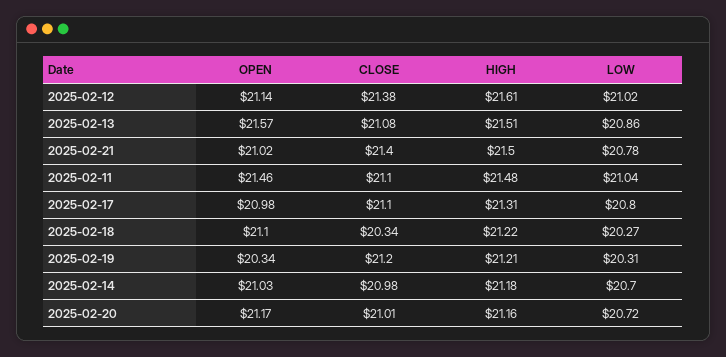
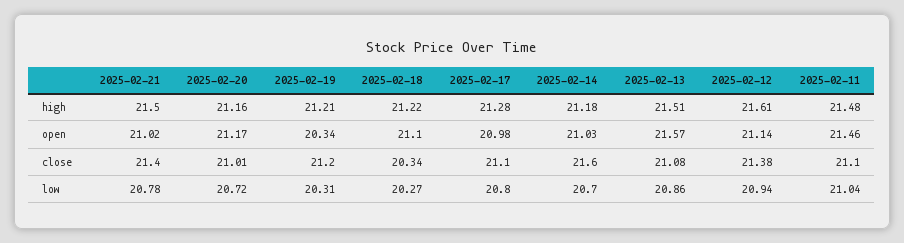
LOW, 2025-02-12: 21.02 -> 20.94
HIGH, 2025-02-17: 21.31 -> 21.28
CLOSE, 2025-02-14: 20.98 -> 21.6

